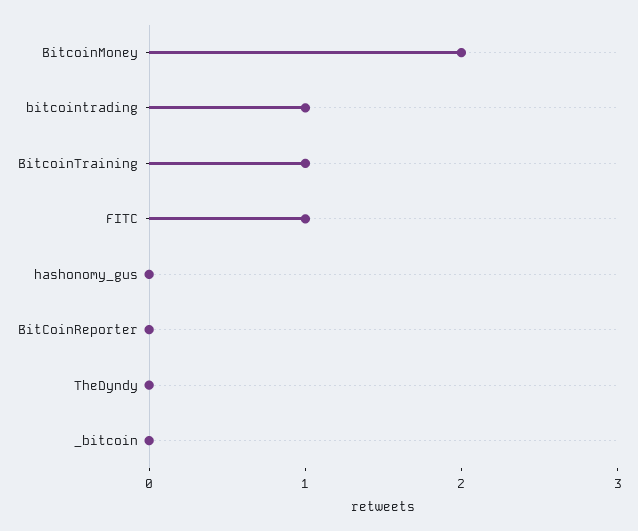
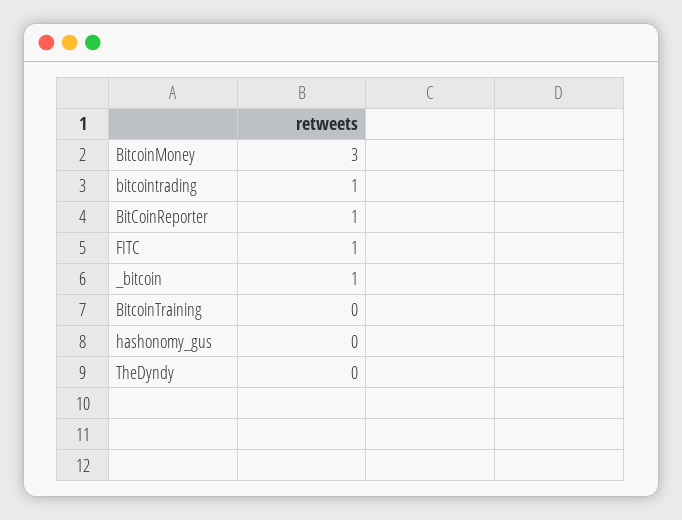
BitcoinMoney: 2 -> 3
BitcoinTraining: 1 -> 0
BitCoinReporter: 0 -> 1
_bitcoin: 0 -> 1

